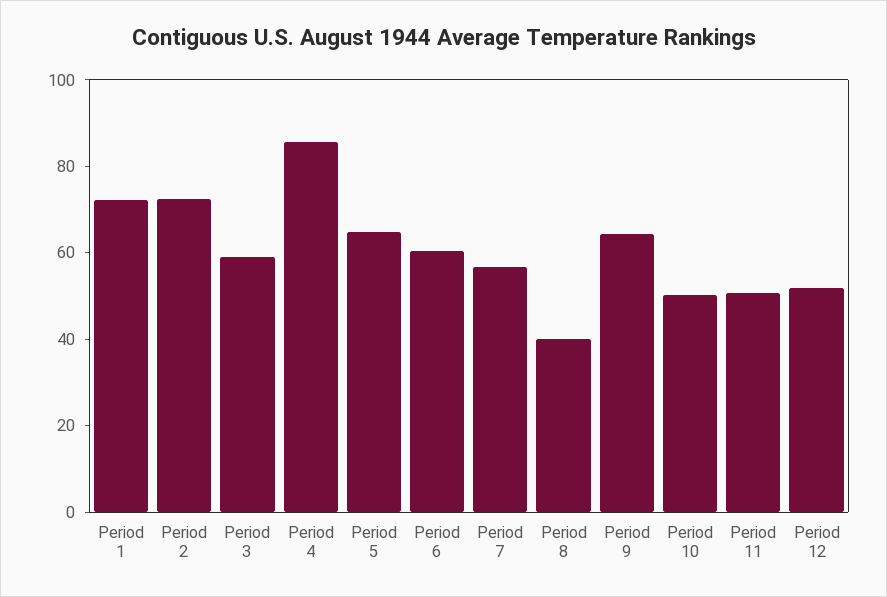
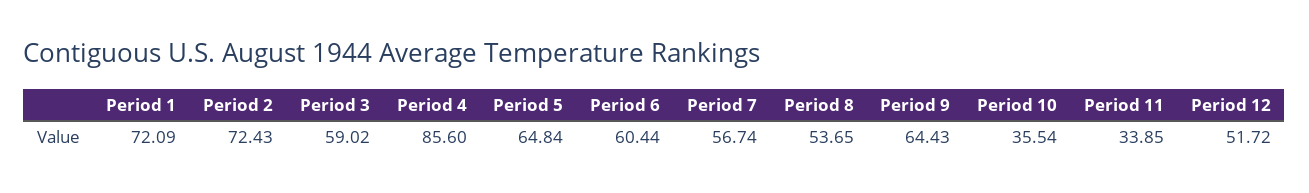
Period 8: 40 -> 53.65
Period 10: 50 -> 35.54
Period 11: 50 -> 33.85

